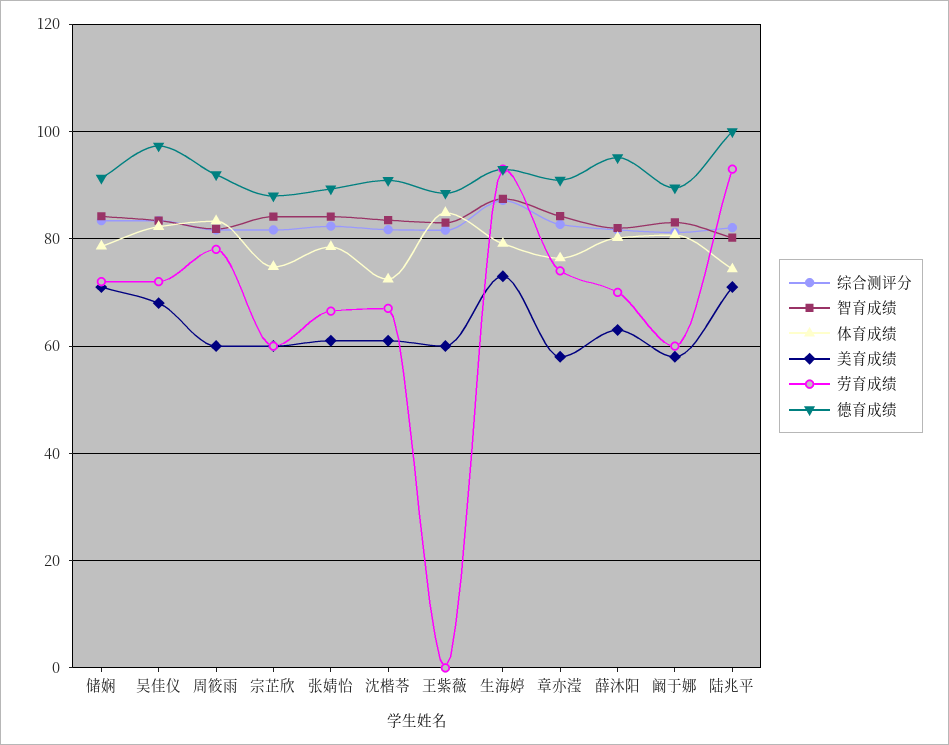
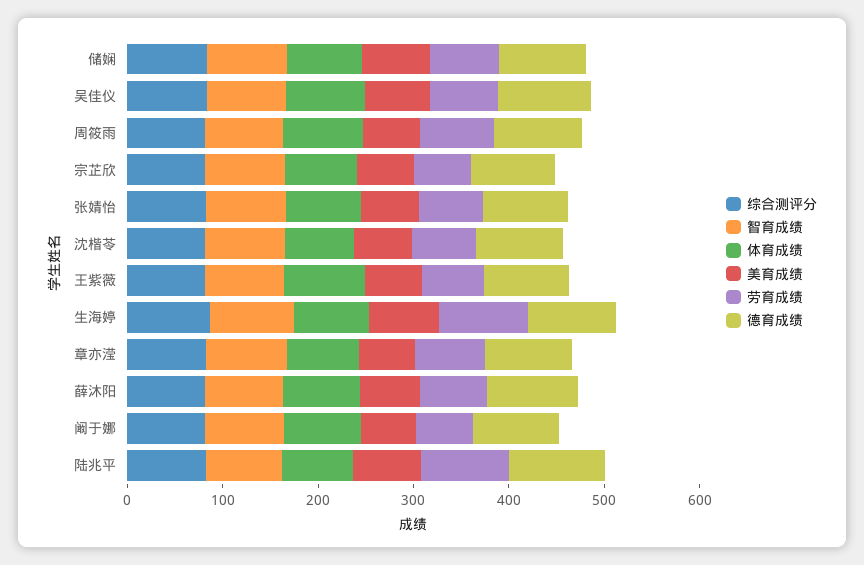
劳育成绩, 王紫薇: 0 -> 60

